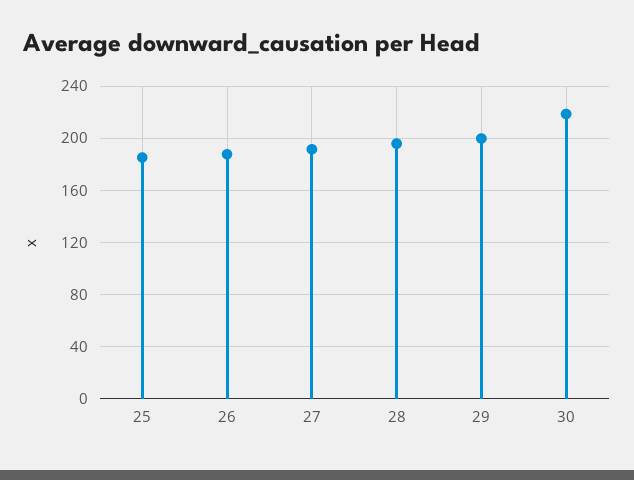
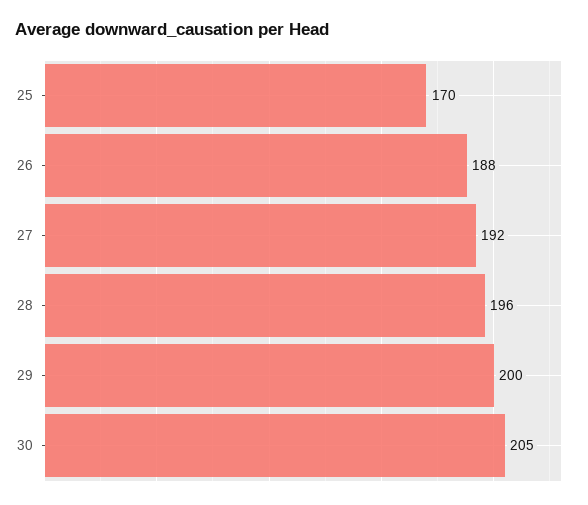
25: 185 -> 170
30: 220 -> 205

